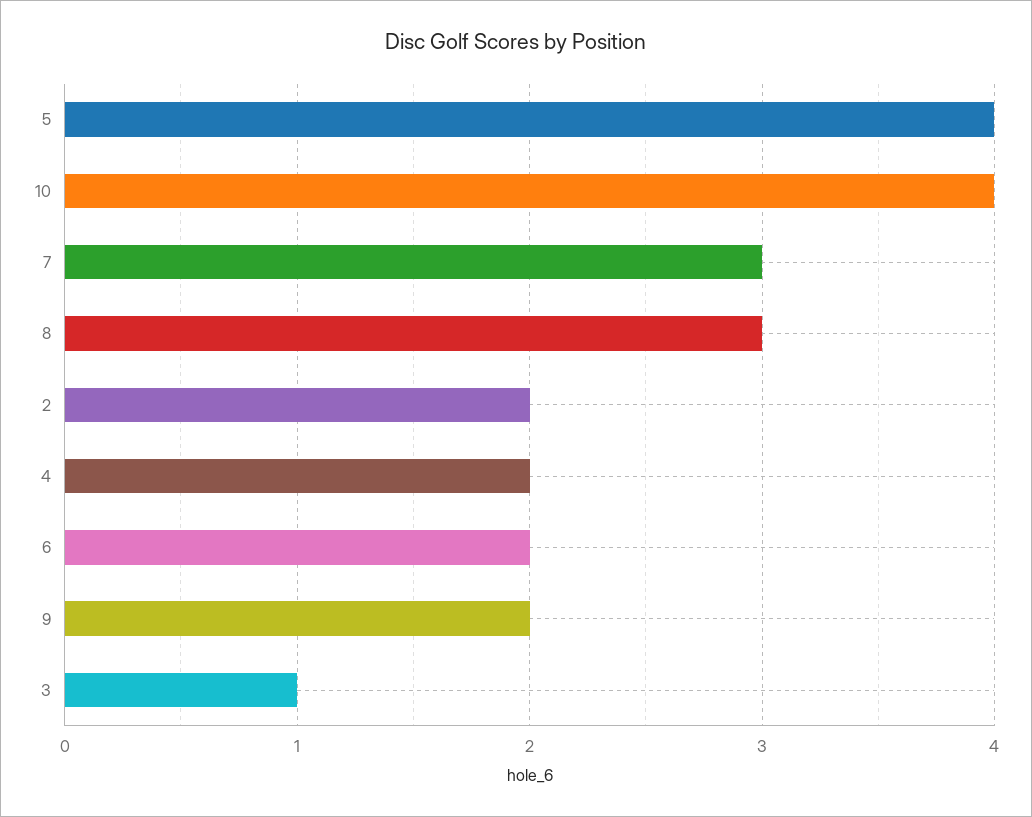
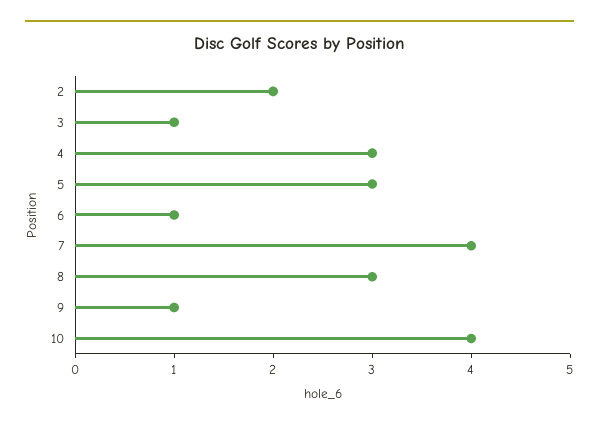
5: 4 -> 3
7: 3 -> 4
4: 2 -> 3
6: 2 -> 1
9: 2 -> 1

